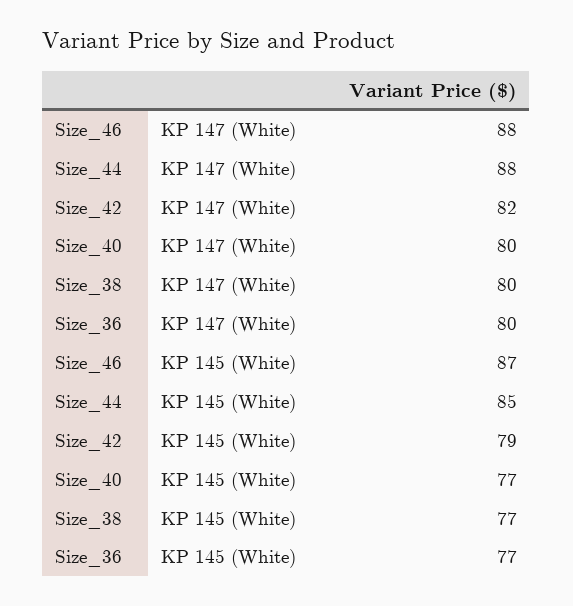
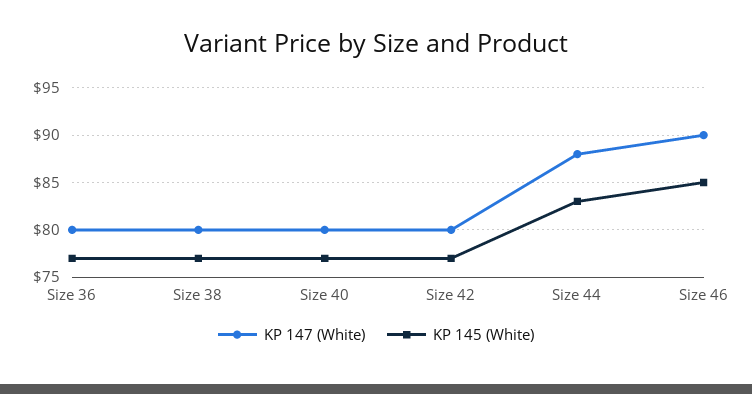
KP 147 (White), Size_46: 88 -> 90
KP 147 (White), Size_42: 82 -> 80
KP 145 (White), Size_46: 87 -> 85
KP 145 (White), Size_44: 85 -> 83
KP 145 (White), Size_42: 79 -> 77

